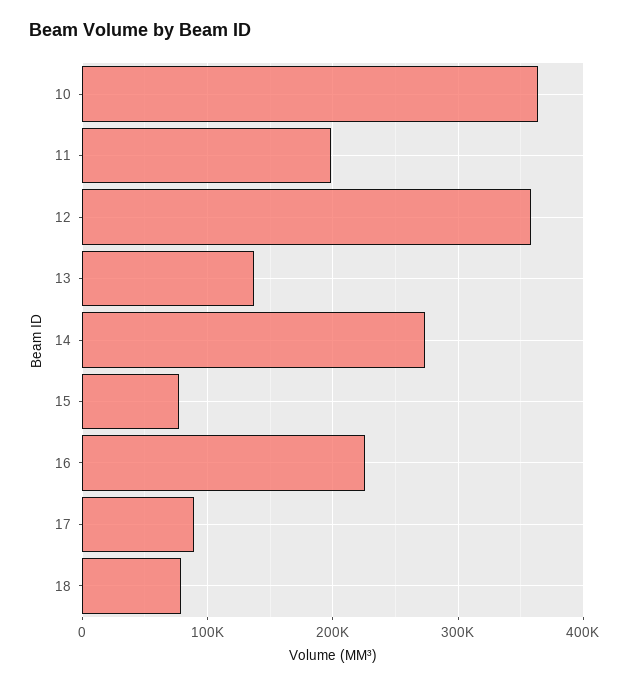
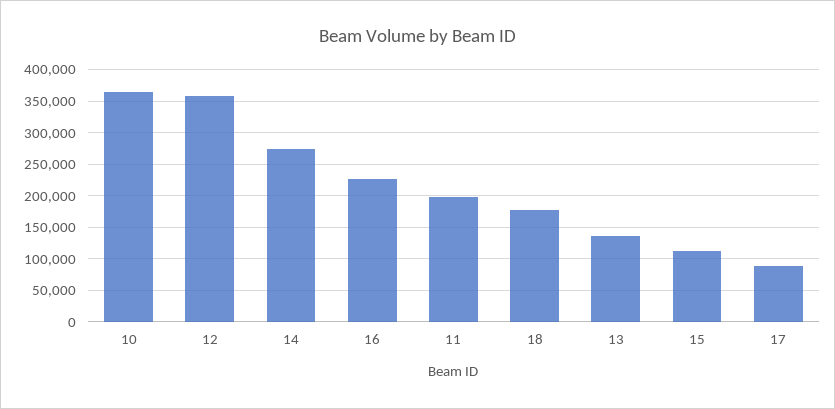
15: 80000 -> 110000
18: 80000 -> 180000

